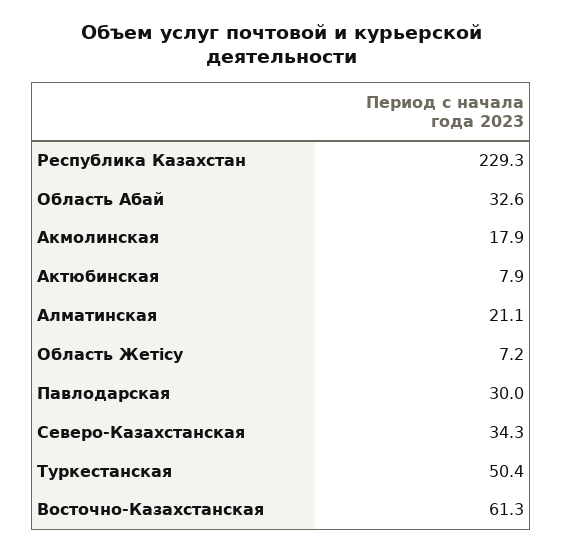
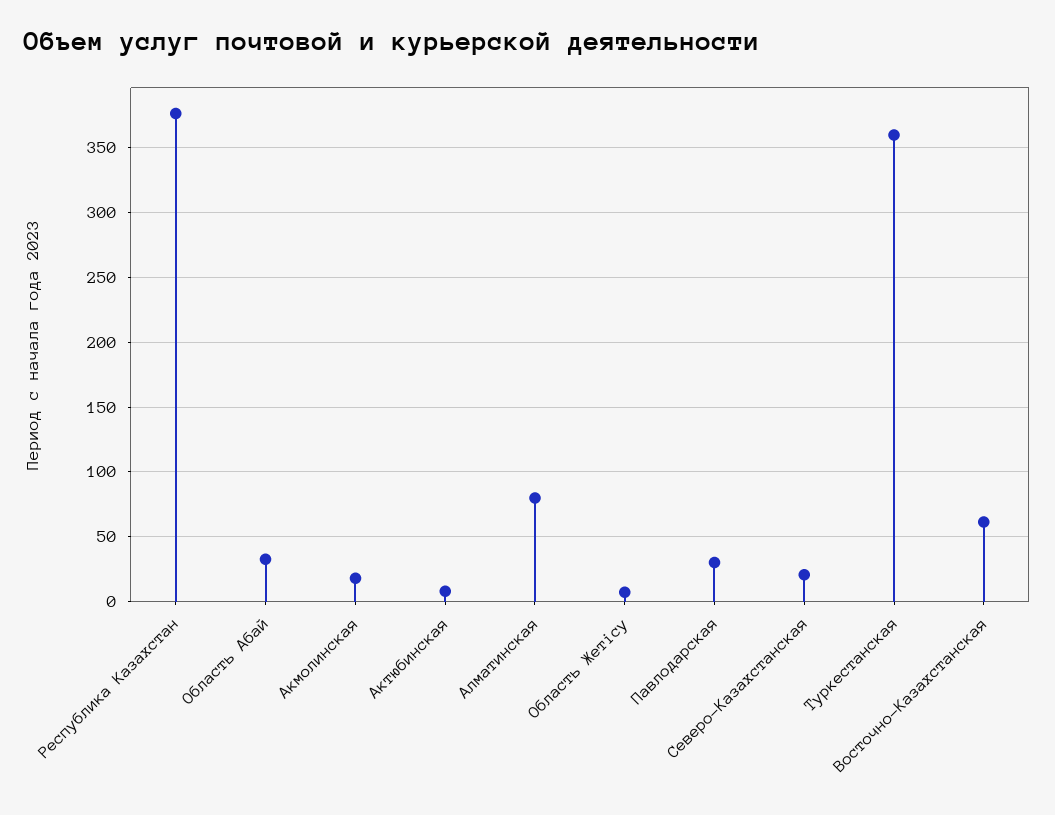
Республика Казахстан: 229.3 -> 375
Алматинская: 21.1 -> 80
Северо-Казахстанская: 34.3 -> 20
Туркестанская: 50.4 -> 360

